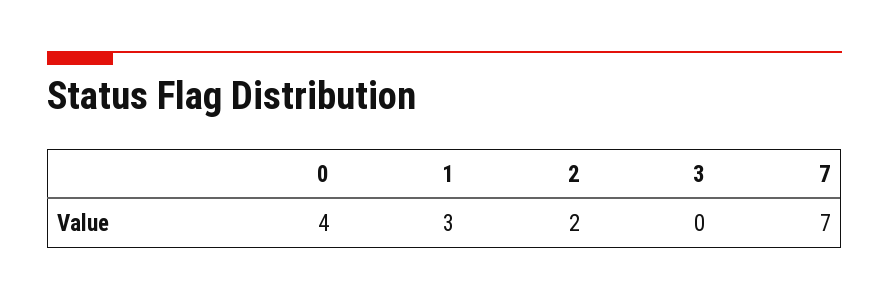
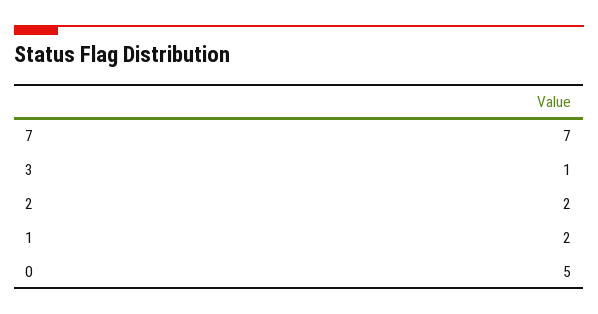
0: 4 -> 5
1: 3 -> 2
3: 0 -> 1

